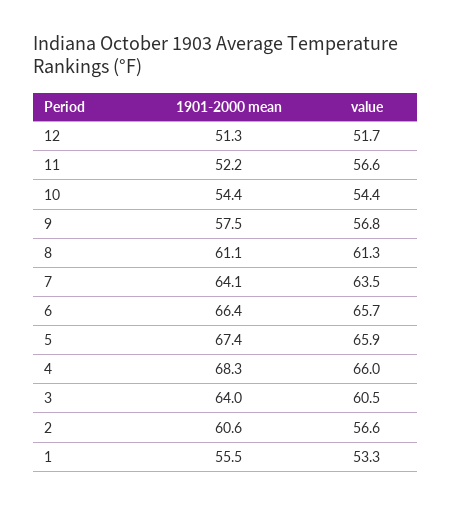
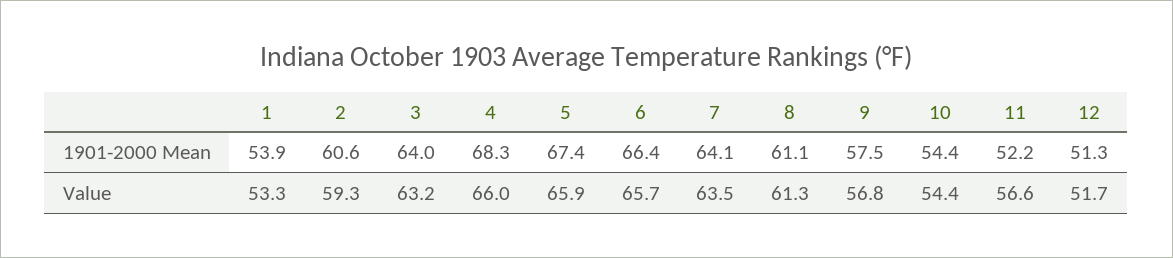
value, 3: 60.5 -> 63.2
value, 2: 56.6 -> 59.3
1901-2000 mean, 1: 55.5 -> 53.9

